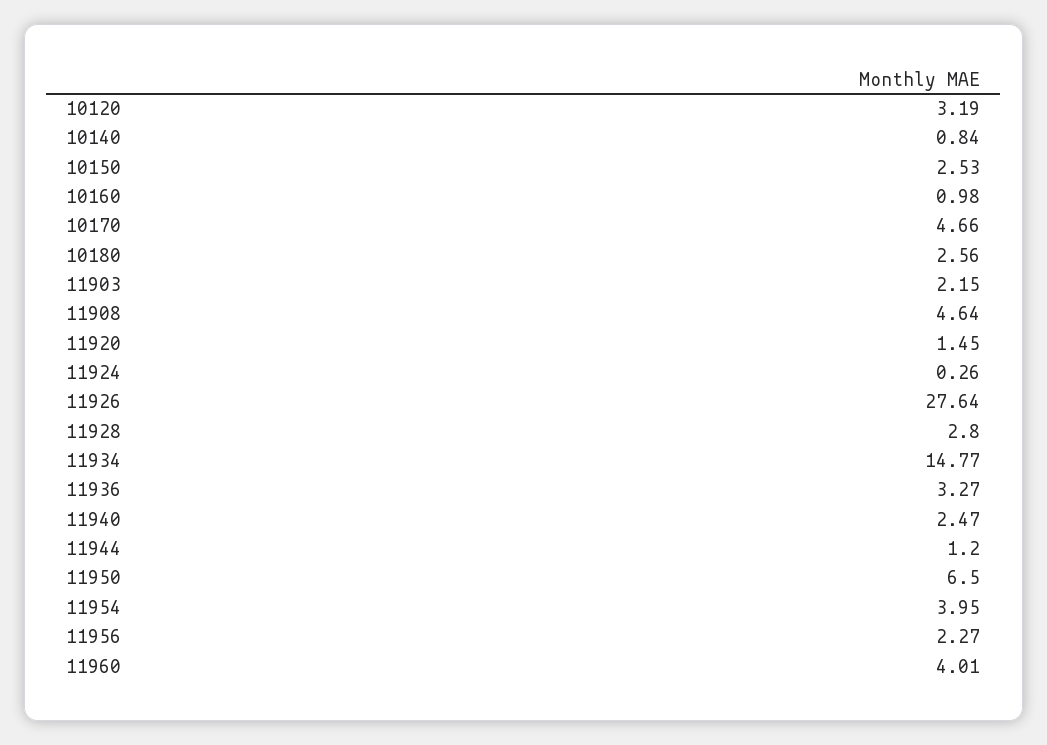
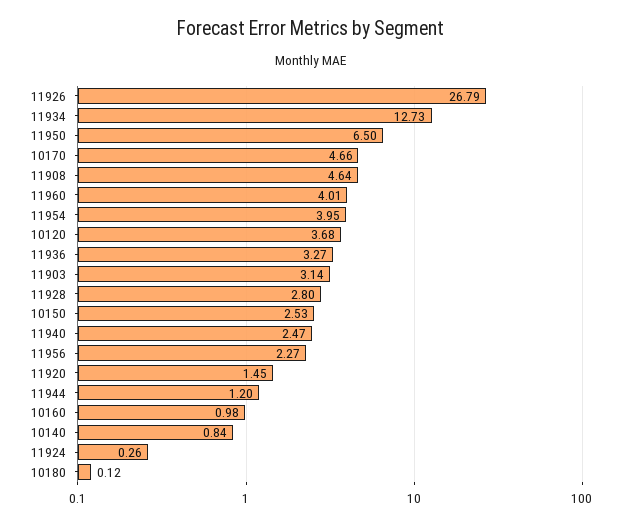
10120: 3.19 -> 3.68
10180: 2.56 -> 0.12
11903: 2.15 -> 3.14
11926: 27.64 -> 26.79
11934: 14.77 -> 12.73

